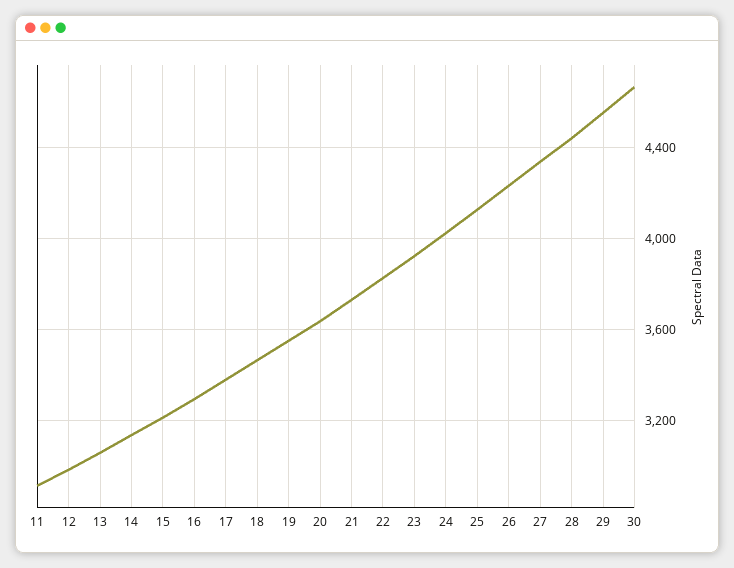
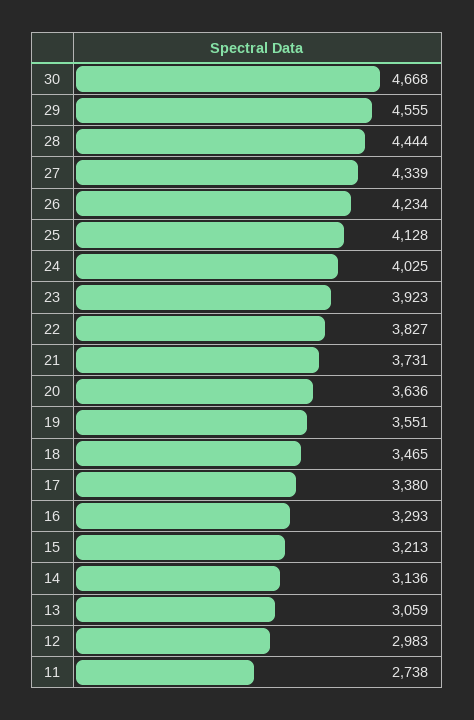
11: 2900 -> 2738

